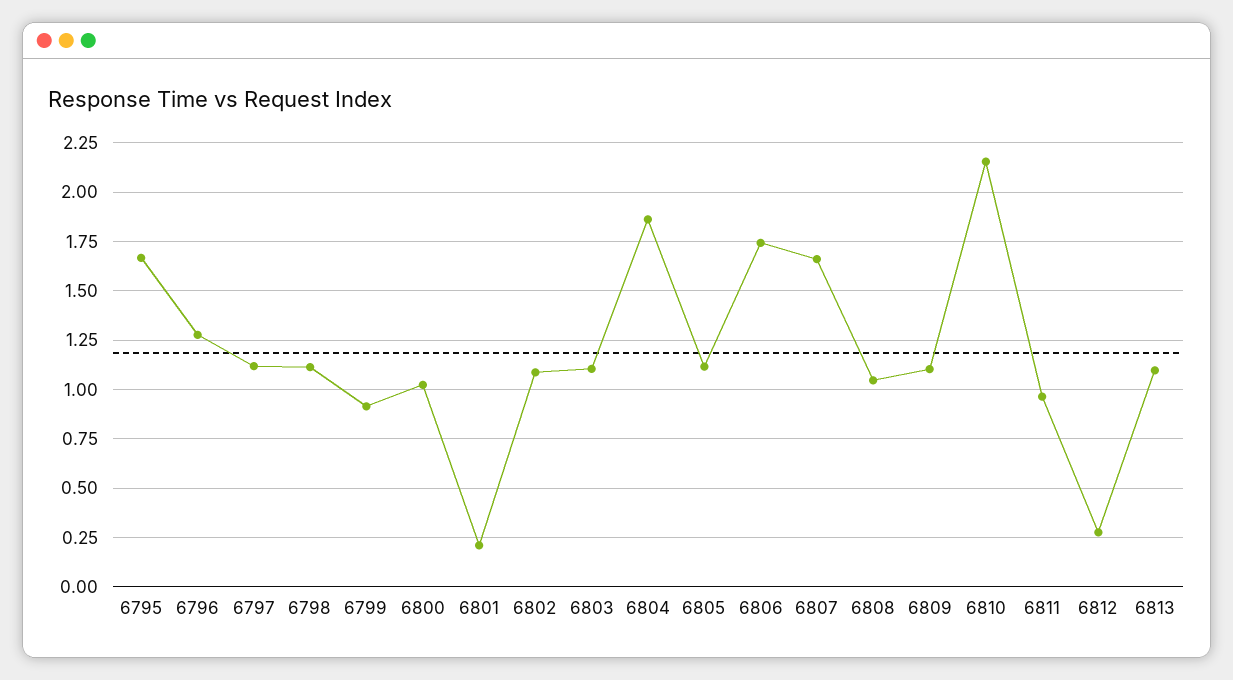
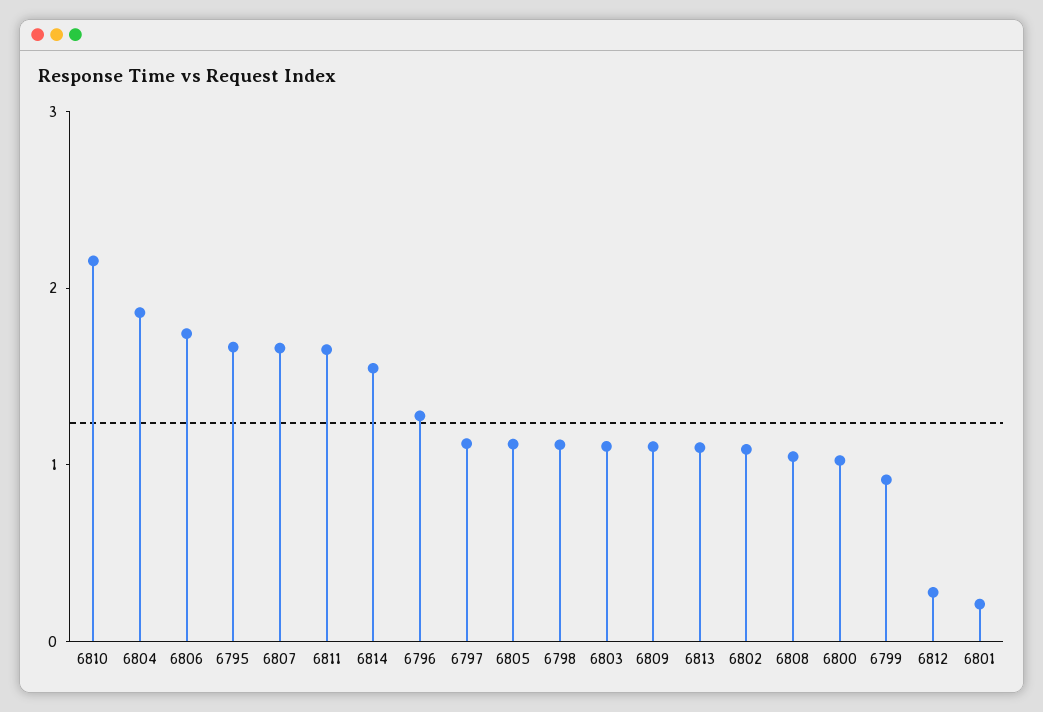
6811: 0.95 -> 1.6
6814: none -> 1.6

